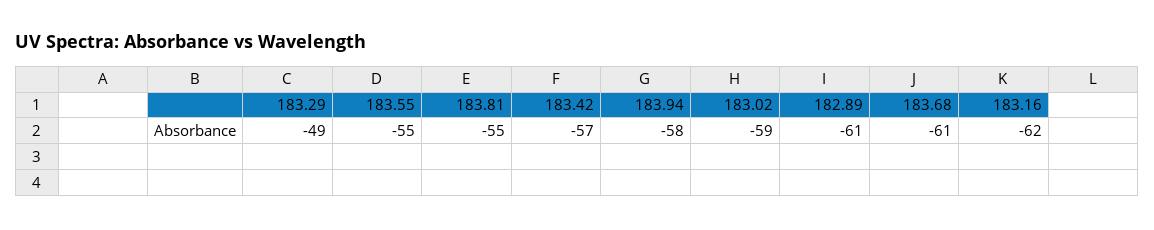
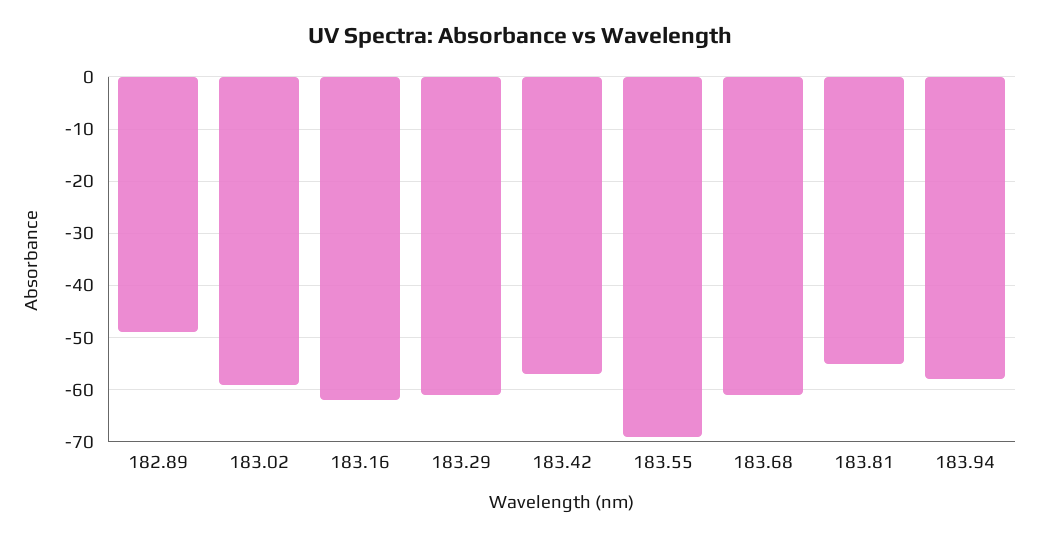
183.29: -49 -> -60
183.55: -55 -> -70
182.89: -61 -> -50

